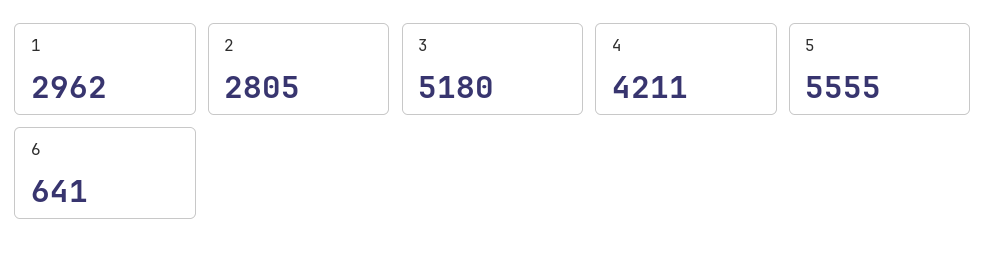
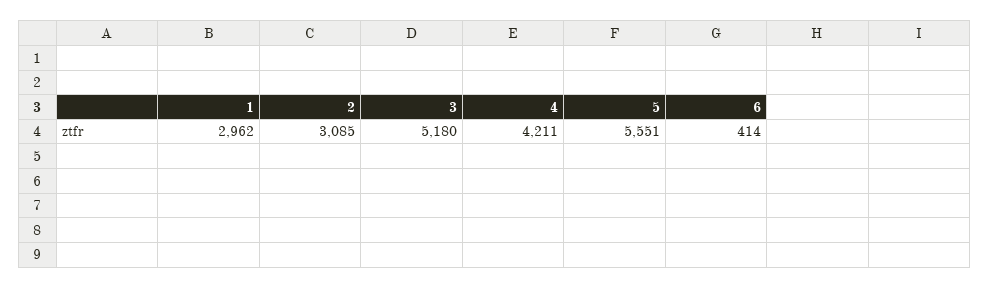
2: 2805 -> 3085
5: 5555 -> 5551
6: 641 -> 414

